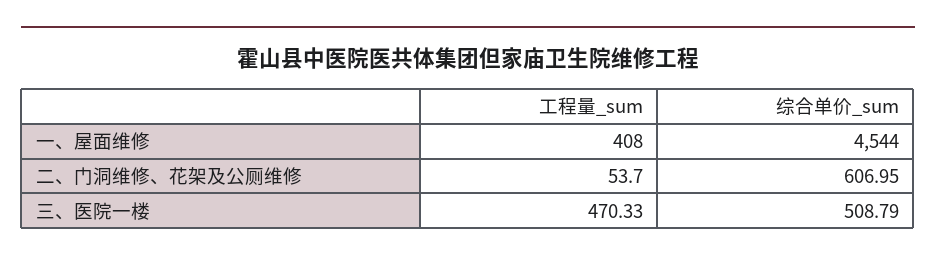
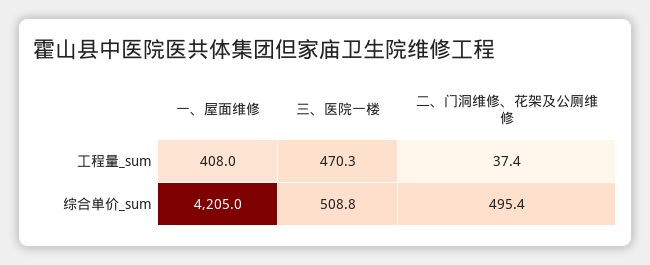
综合单价_sum, 一、屋面维修: 4544 -> 4205
工程量_sum, 二、门洞维修、花架及公厕维修: 53.7 -> 37.4
综合单价_sum, 二、门洞维修、花架及公厕维修: 606.95 -> 495.4

